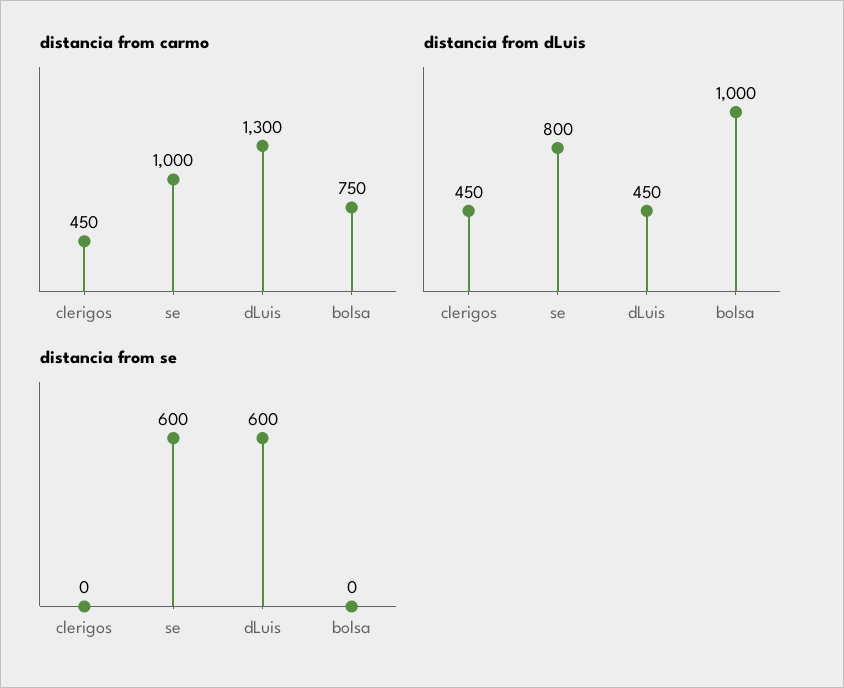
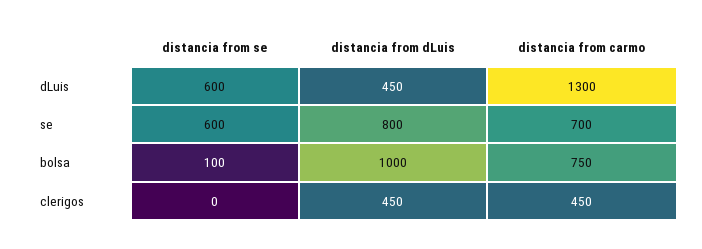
distancia from carmo, se: 1000 -> 700
distancia from se, bolsa: 0 -> 100

